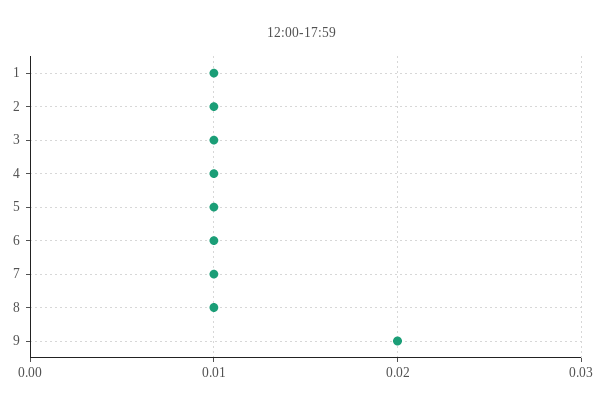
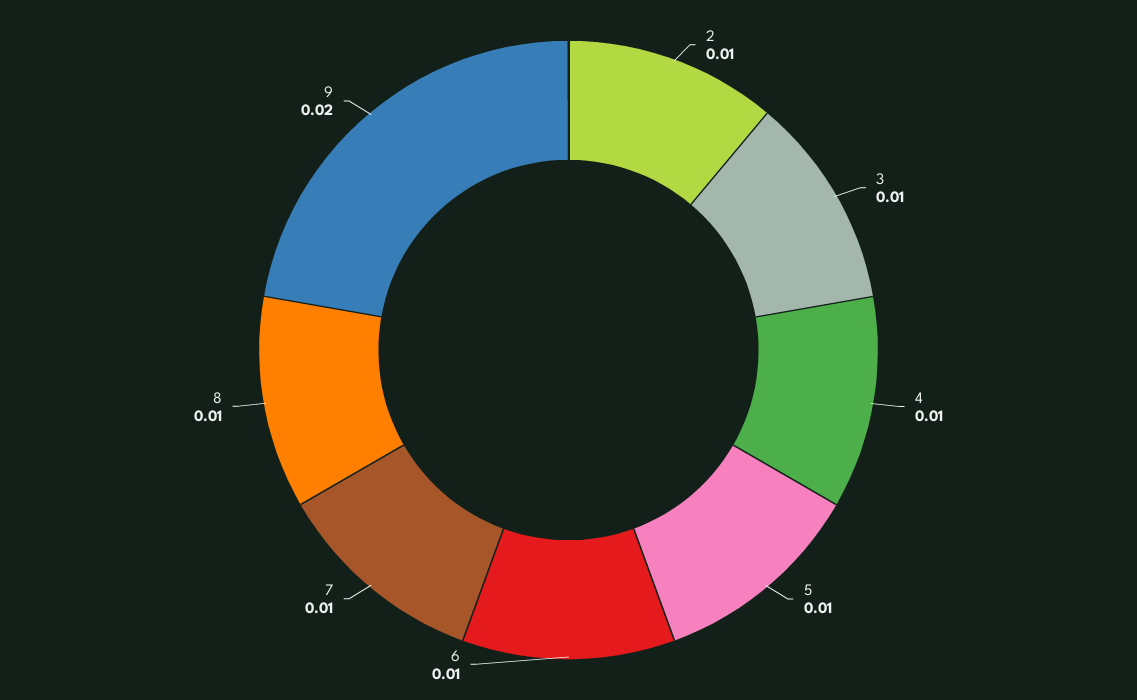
1: 0.01 -> none

